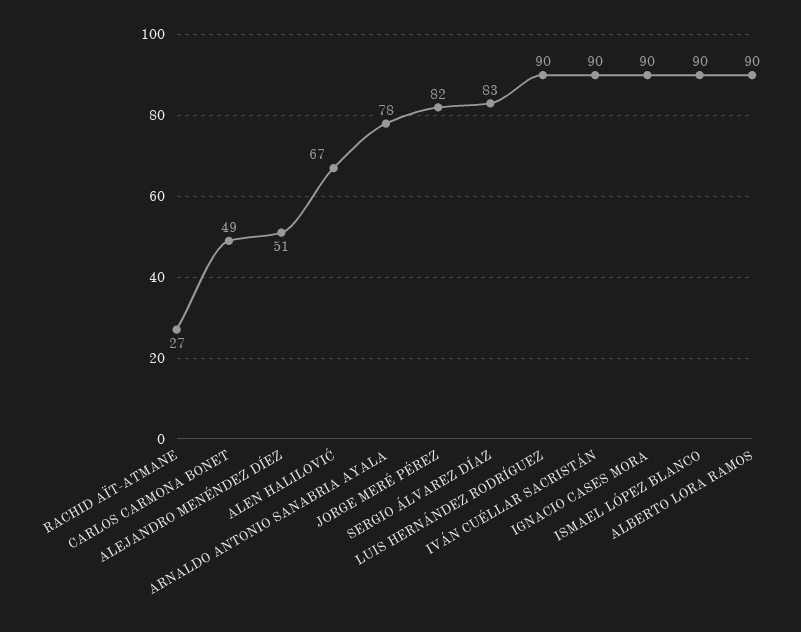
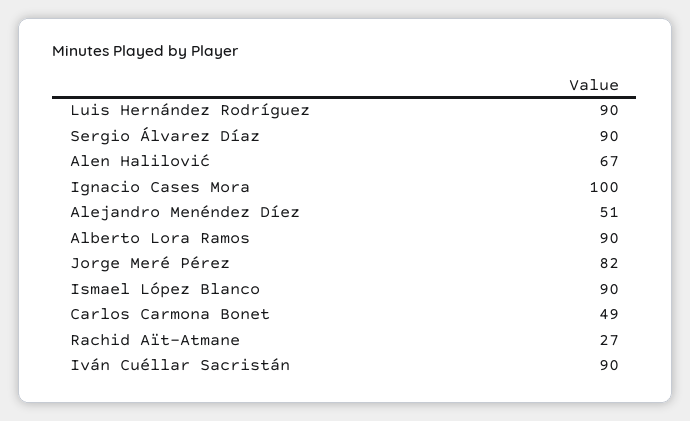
ARNALDO ANTONIO SANABRIA AYALA: 78 -> none
SERGIO ÁLVAREZ DÍAZ: 83 -> 90
IGNACIO CASES MORA: 90 -> 100

